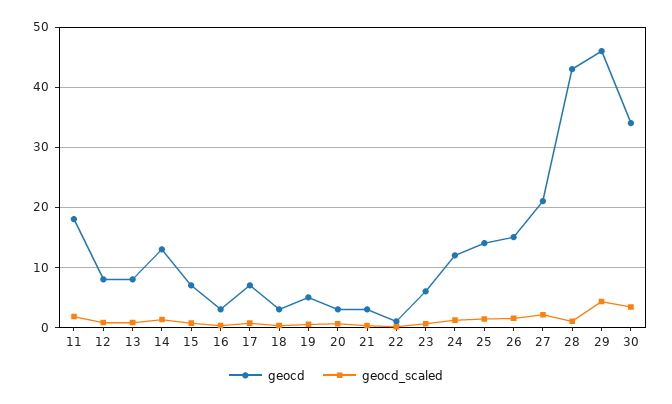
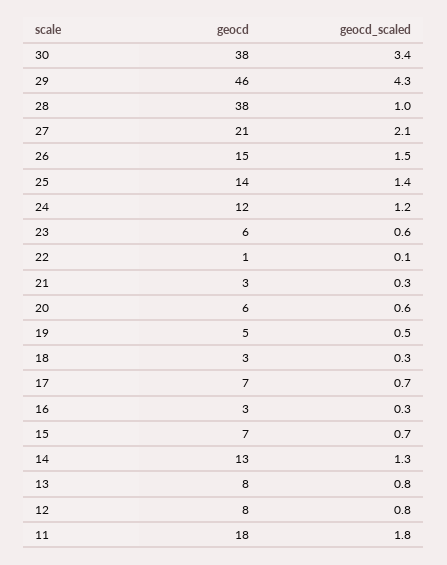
geocd, 20: 3 -> 6
geocd, 28: 43 -> 38
geocd, 30: 34 -> 38

